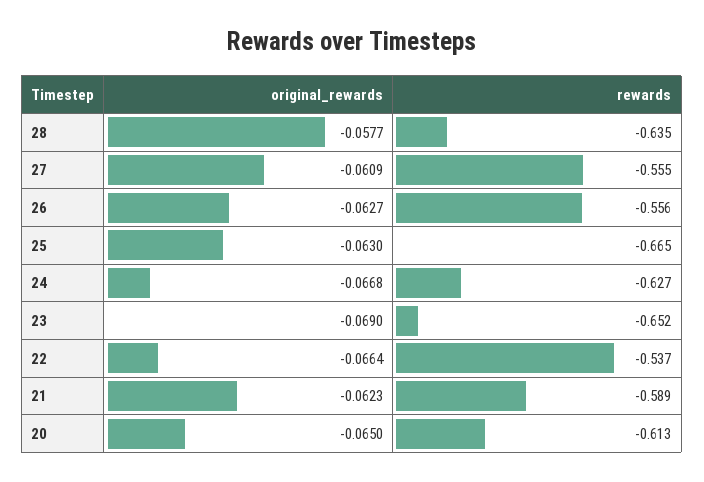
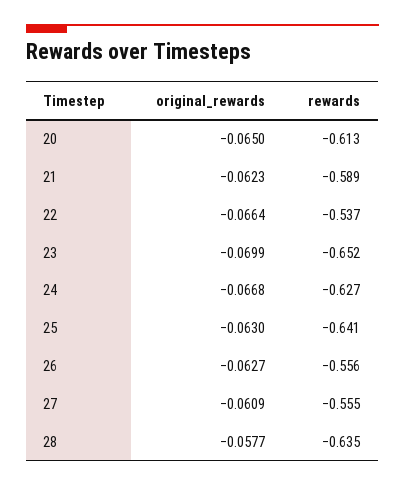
rewards, 25: -0.665 -> -0.641
original_rewards, 23: -0.069 -> -0.0699

